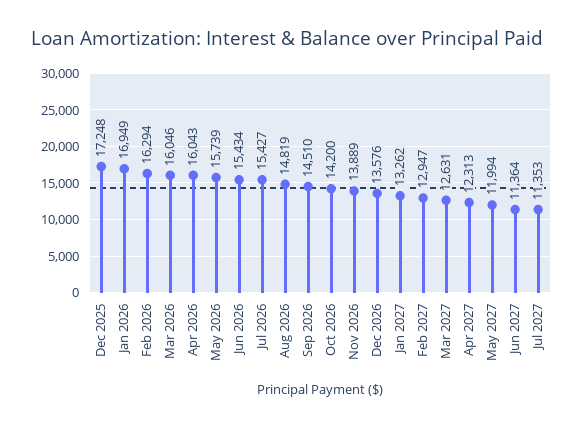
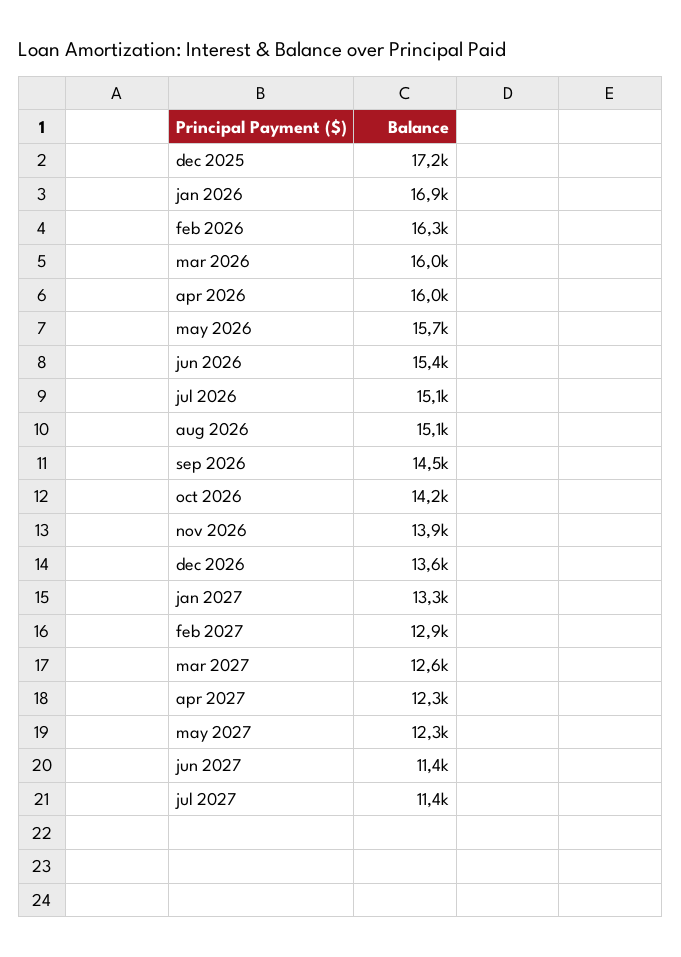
Jul 2026: 15427 -> 15100
Aug 2026: 14819 -> 15100
May 2027: 11994 -> 12300

